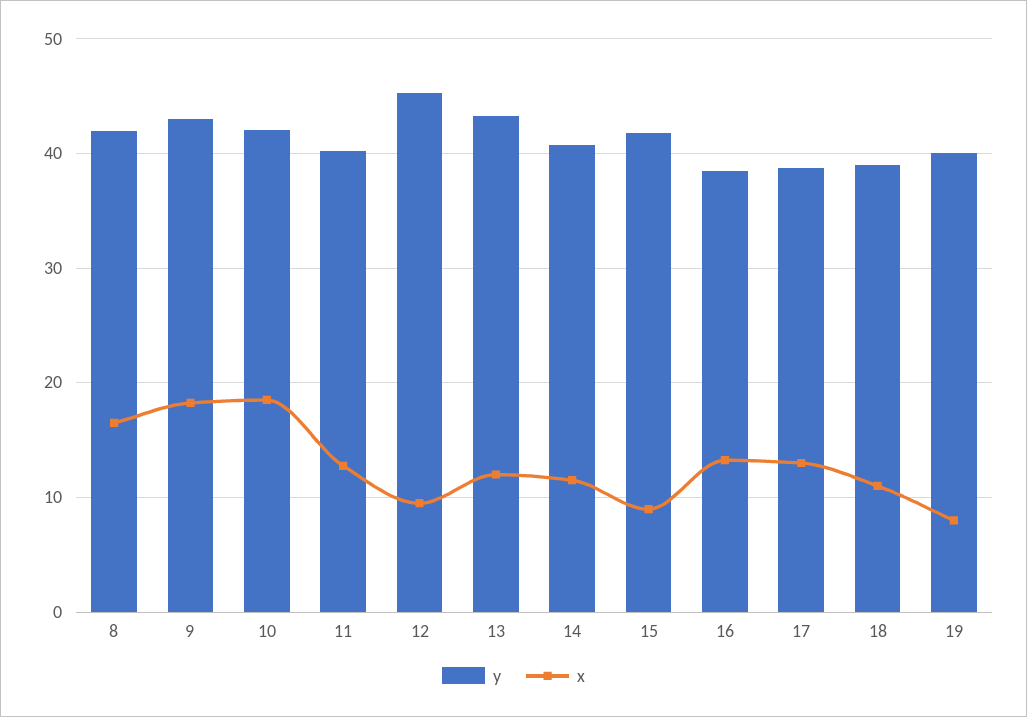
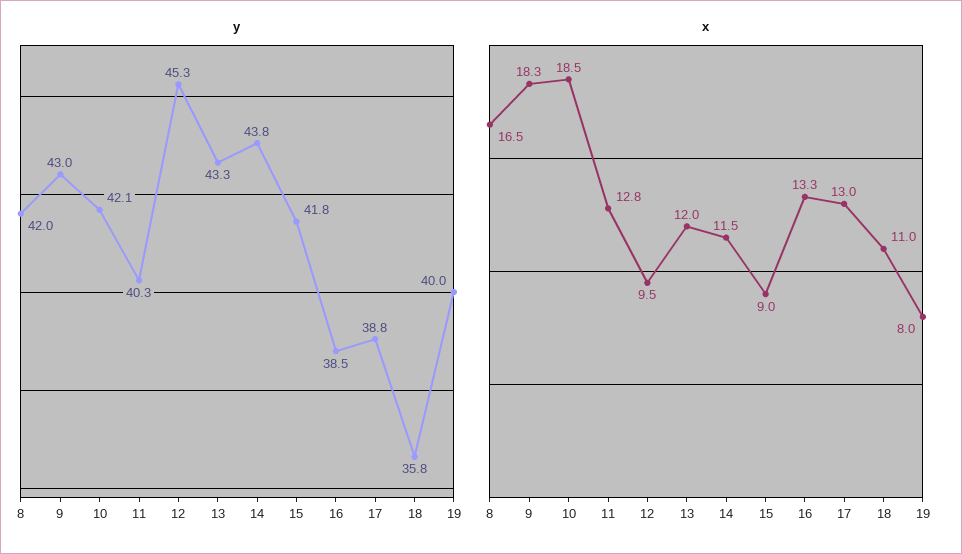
y, 14: 41 -> 43.8
y, 18: 39 -> 35.8

